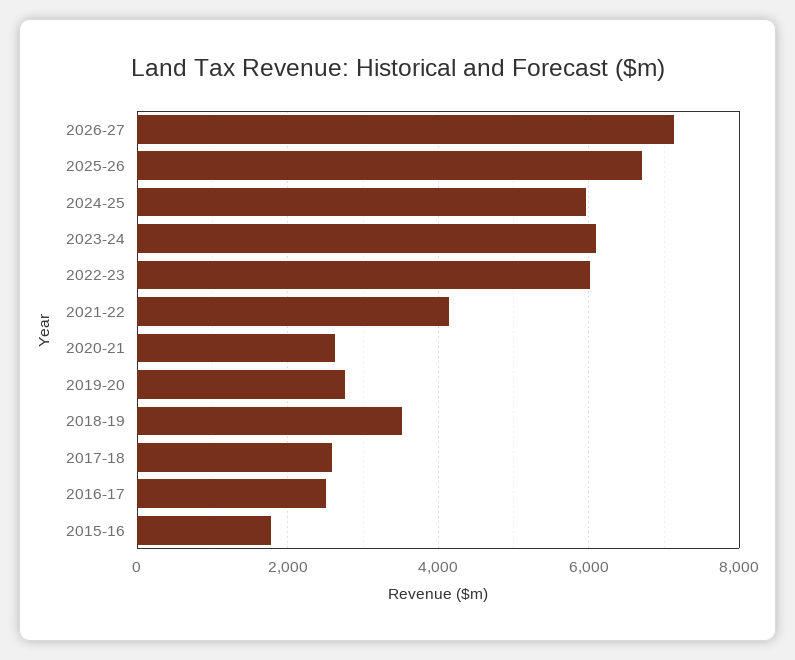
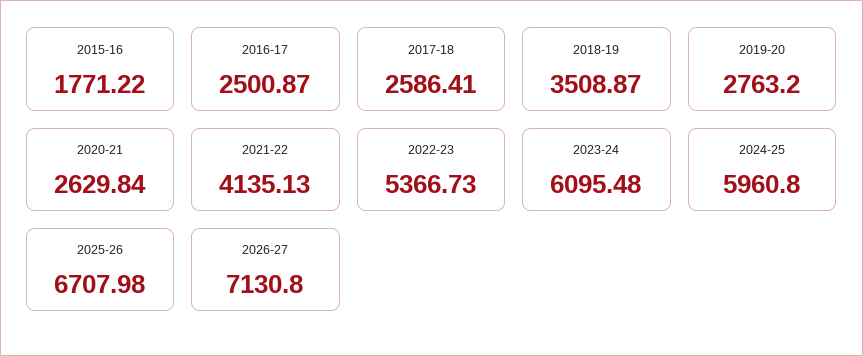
2022-23: 6000 -> 5366.73

